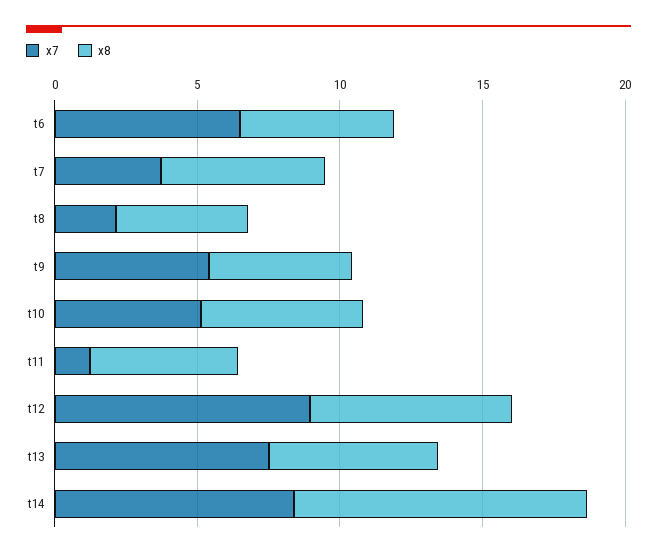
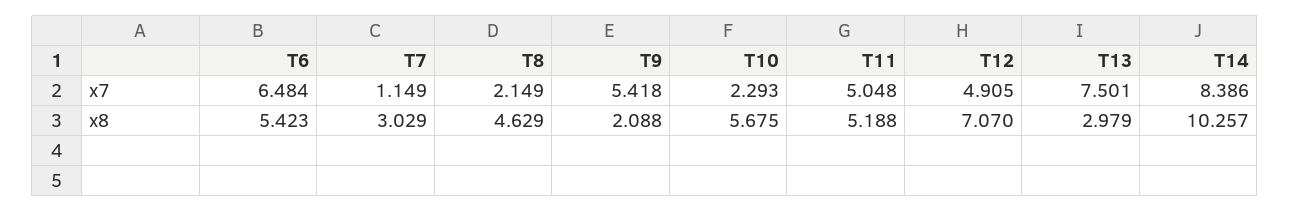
x7, t7: 4 -> 1.149
x8, t7: 6 -> 3.029
x8, t9: 5 -> 2.088
x7, t10: 5 -> 2.293
x7, t11: 1 -> 5.048
x7, t12: 9 -> 4.905
x8, t13: 6 -> 2.979

